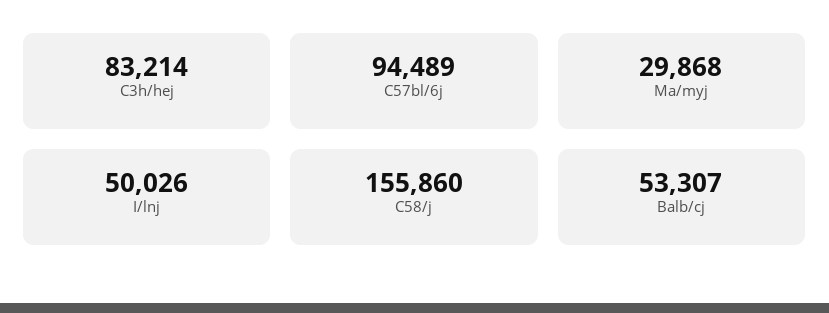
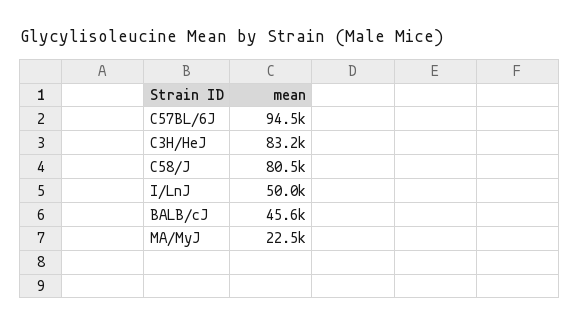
Ma/myj: 29868 -> 22500
C58/j: 155860 -> 80500
Balb/cj: 53307 -> 45600

